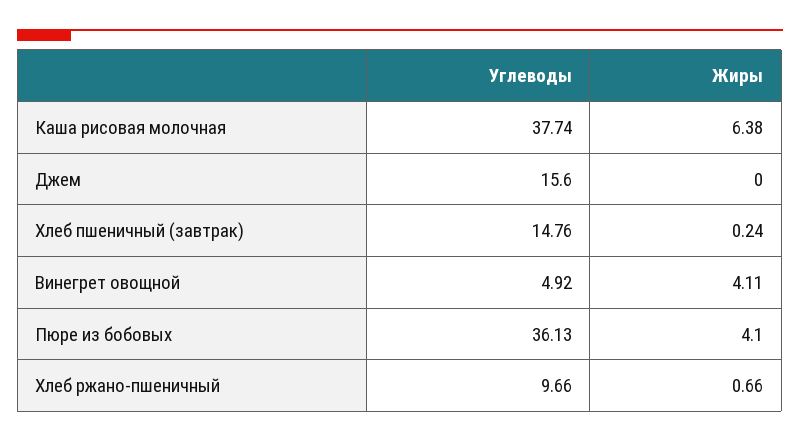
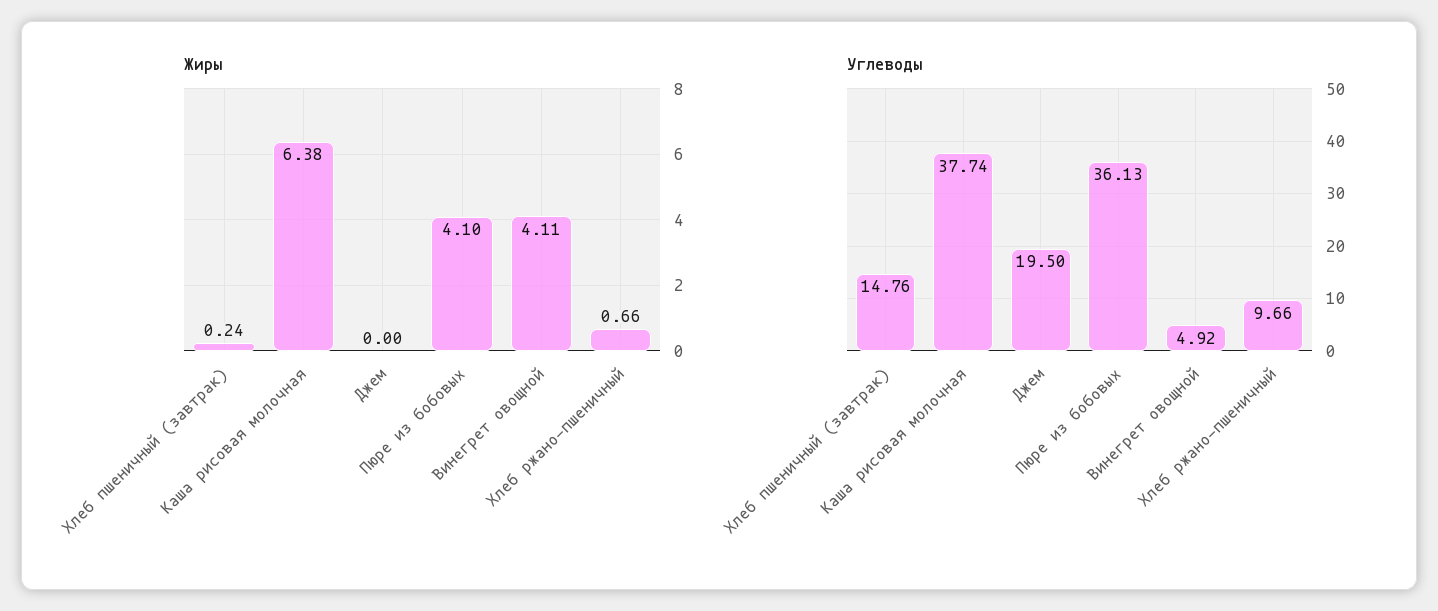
Углеводы, Джем: 15.6 -> 19.5

